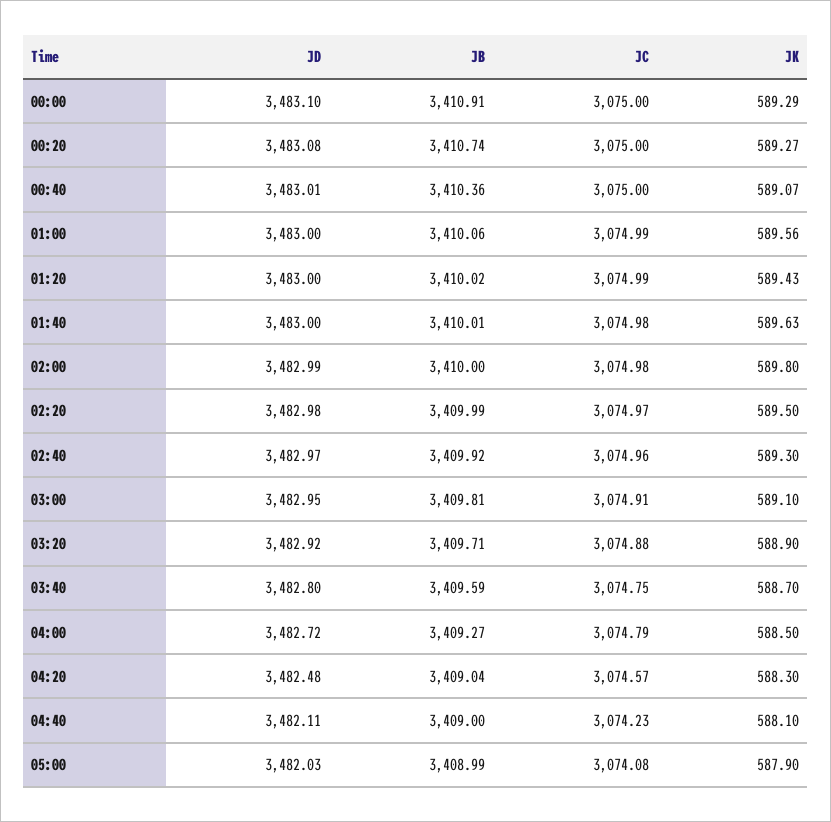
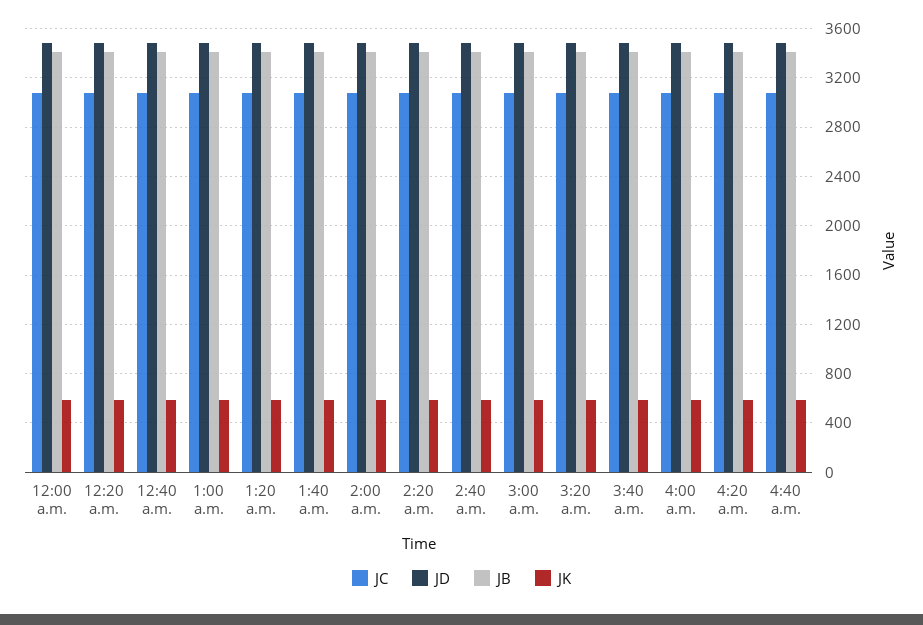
JD, 05:00: 3482.03 -> none
JB, 05:00: 3408.99 -> none
JC, 05:00: 3074.08 -> none
JK, 05:00: 587.9 -> none

